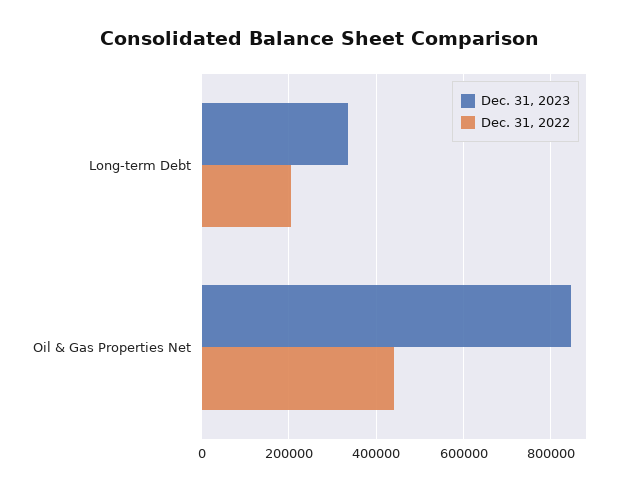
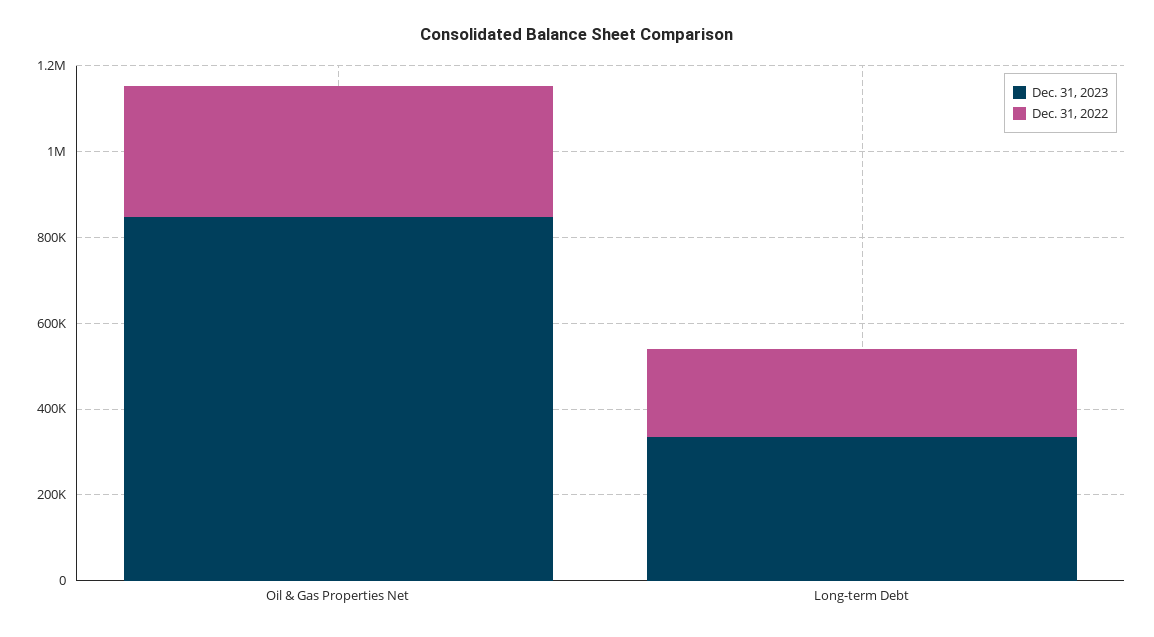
Dec. 31, 2022, Oil & Gas Properties Net: 440000 -> 300000

